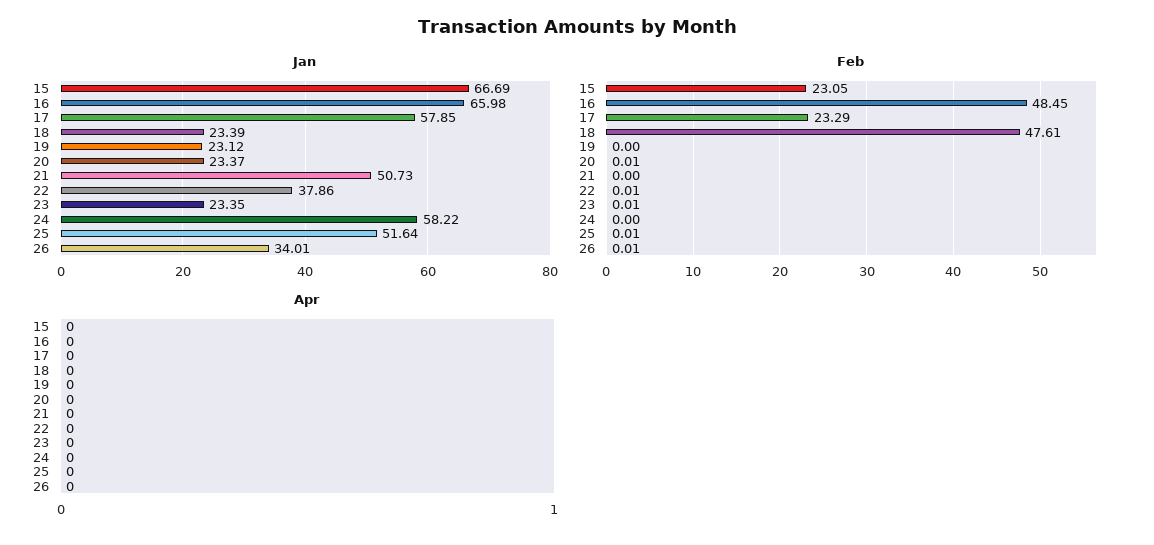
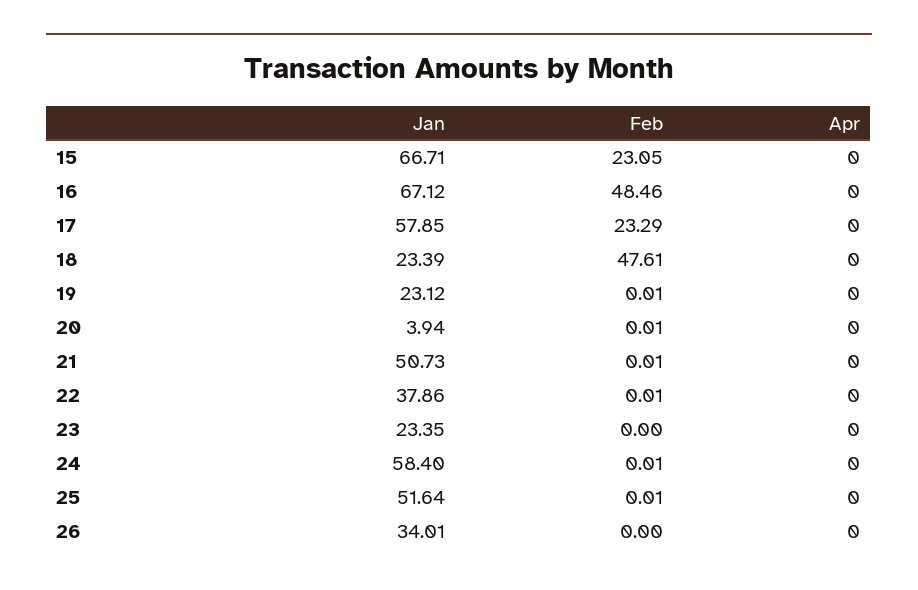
Jan, 15: 66.69 -> 66.71
Jan, 16: 65.98 -> 67.12
Jan, 20: 23.37 -> 3.94
Jan, 24: 58.22 -> 58.4
Feb, 16: 48.45 -> 48.46
Feb, 19: 0 -> 0.01
Feb, 21: 0 -> 0.01
Feb, 23: 0.01 -> 0
Feb, 24: 0 -> 0.01
Feb, 26: 0.01 -> 0

